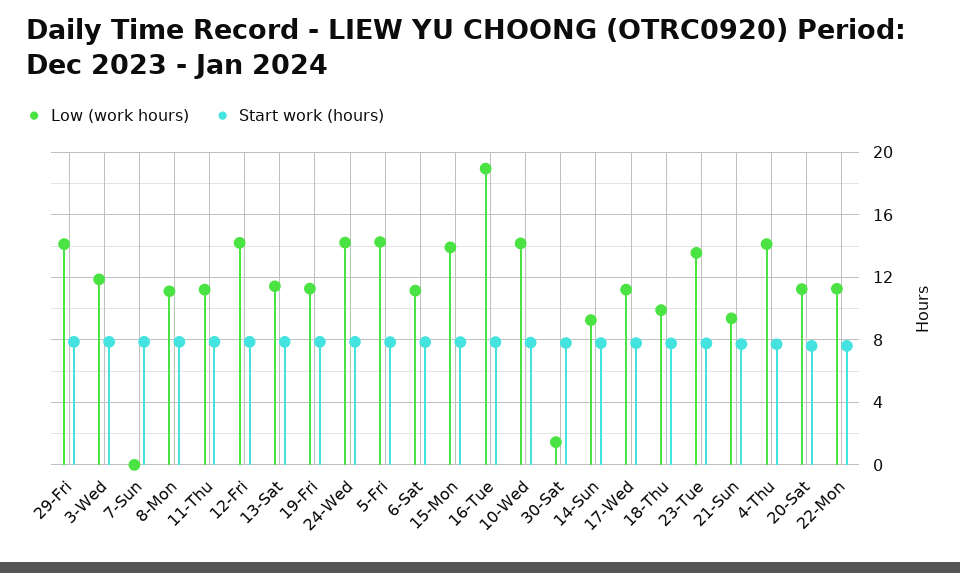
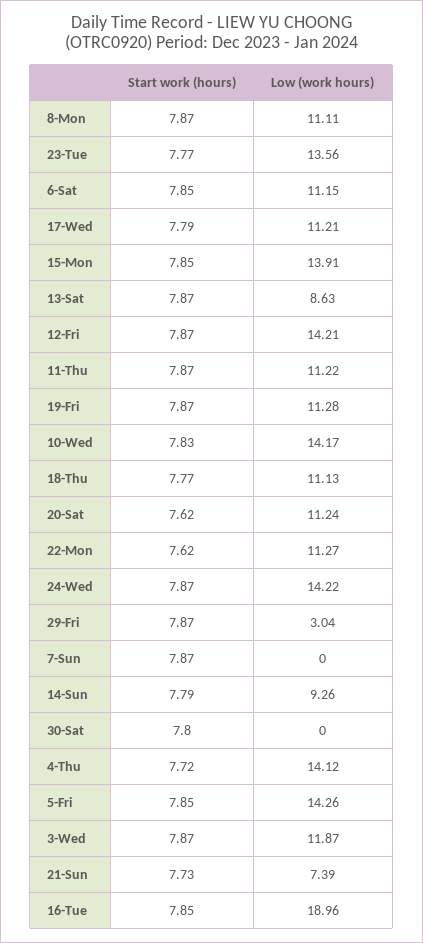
Low (work hours), 29-Fri: 14 -> 3.04
Low (work hours), 13-Sat: 11.5 -> 8.63
Low (work hours), 30-Sat: 1.5 -> 0
Low (work hours), 18-Thu: 10 -> 11.13
Low (work hours), 21-Sun: 9.5 -> 7.39

